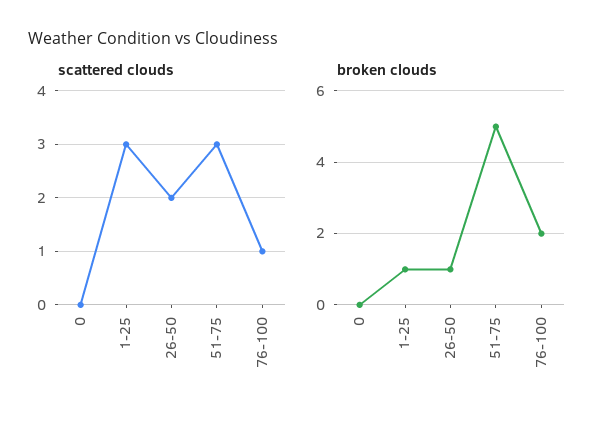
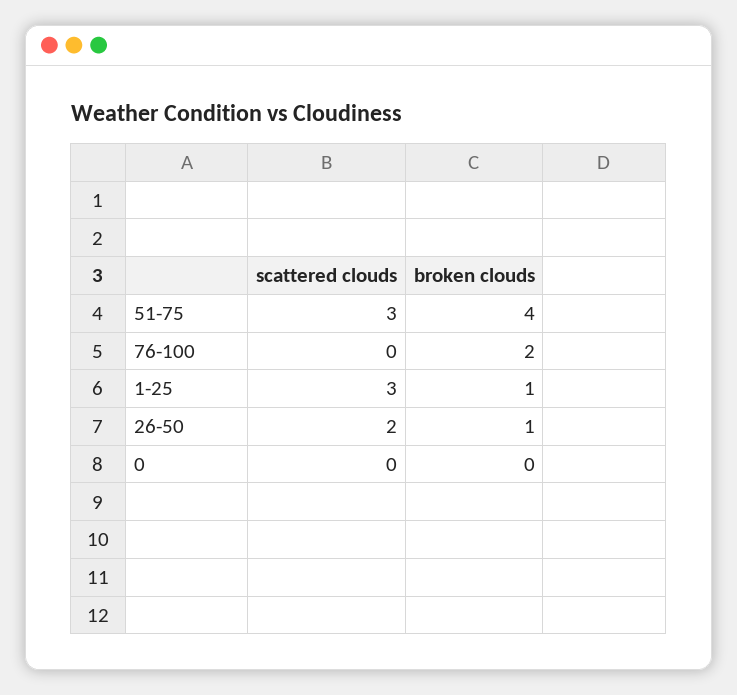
scattered clouds, 76-100: 1 -> 0
broken clouds, 51-75: 5 -> 4

